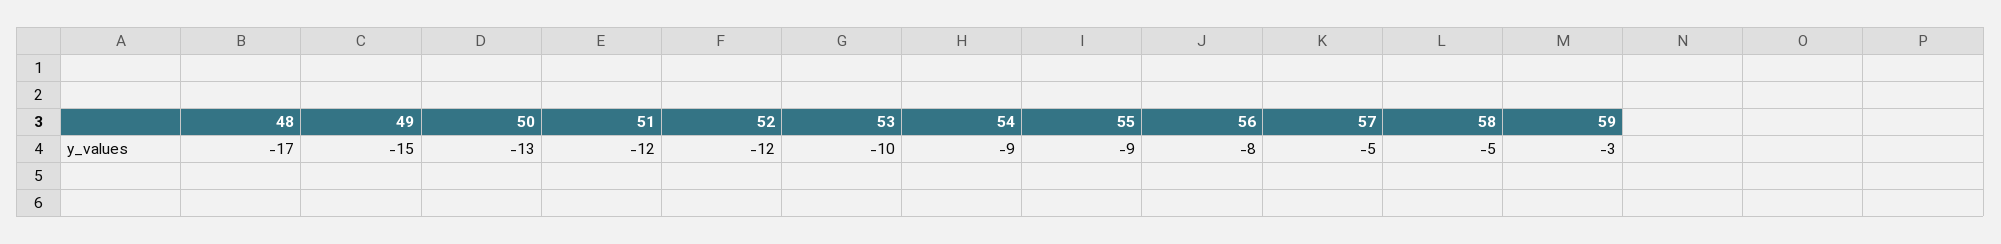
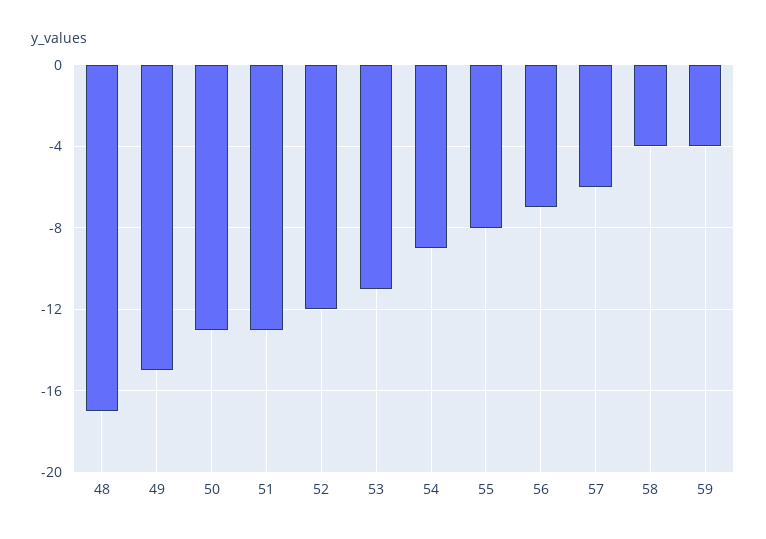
51: -12 -> -13
53: -10 -> -11
55: -9 -> -8
56: -8 -> -7
57: -5 -> -6
58: -5 -> -4
59: -3 -> -4

